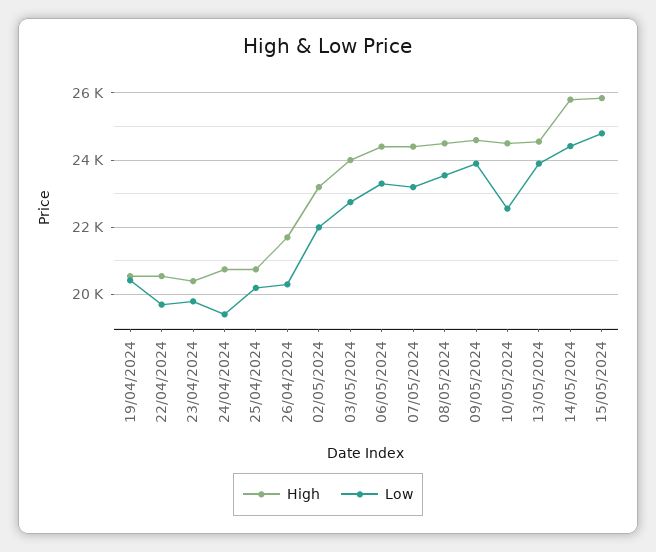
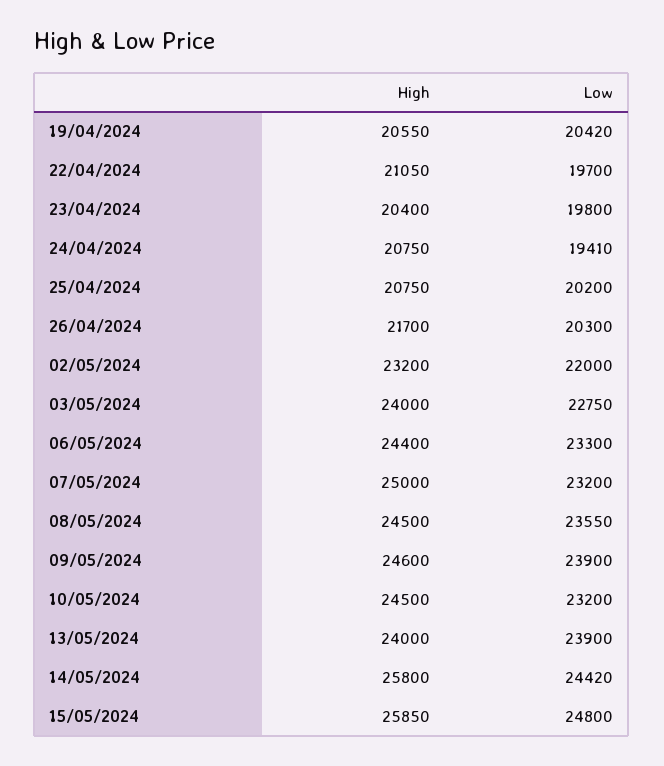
High, 22/04/2024: 20600 -> 21050
High, 07/05/2024: 24400 -> 25000
Low, 10/05/2024: 22600 -> 23200
High, 13/05/2024: 24600 -> 24000

